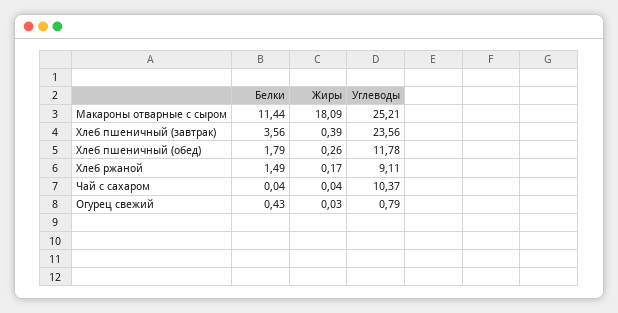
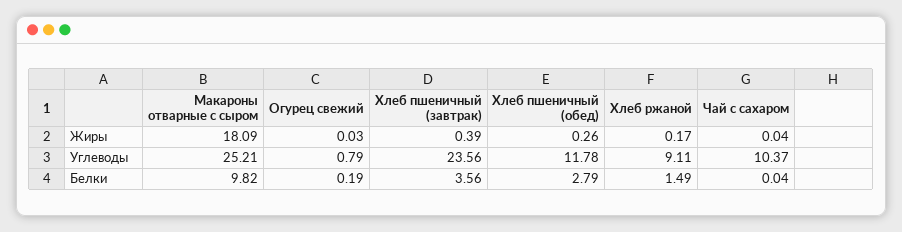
Белки, Макароны отварные с сыром: 11.44 -> 9.82
Белки, Хлеб пшеничный (обед): 1.79 -> 2.79
Белки, Огурец свежий: 0.43 -> 0.19

